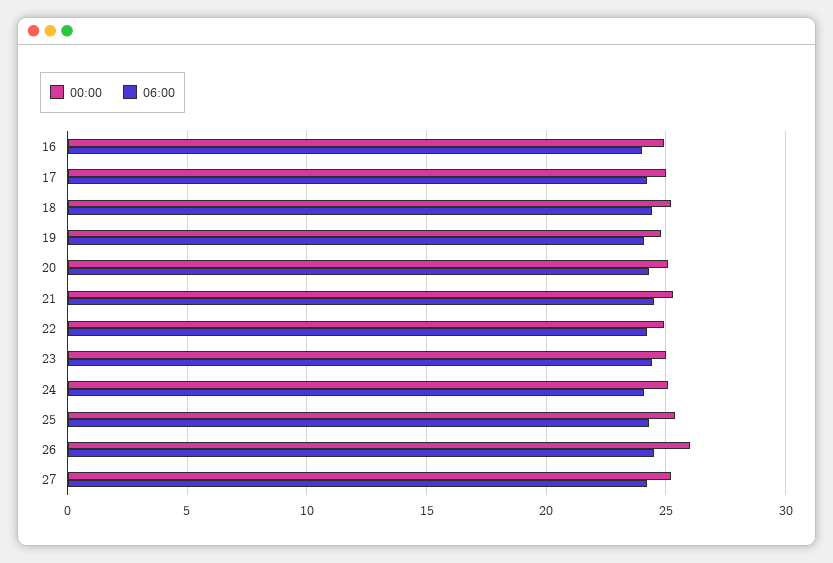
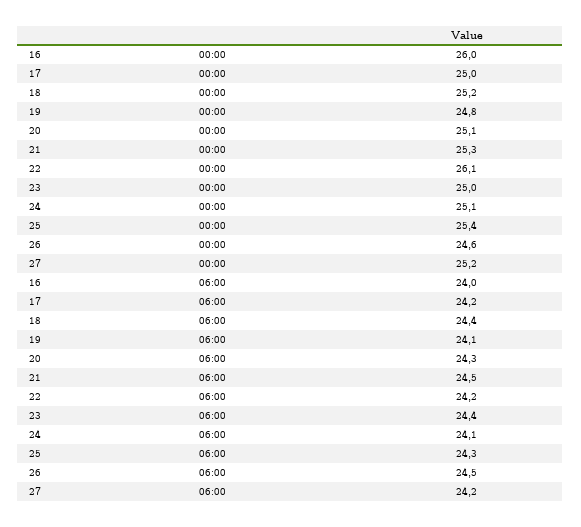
00:00, 16: 25 -> 26
00:00, 22: 25 -> 26.1
00:00, 26: 26 -> 24.6

